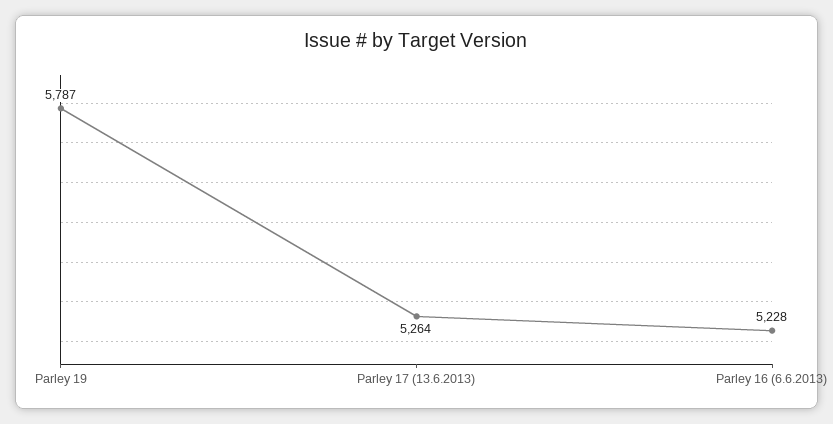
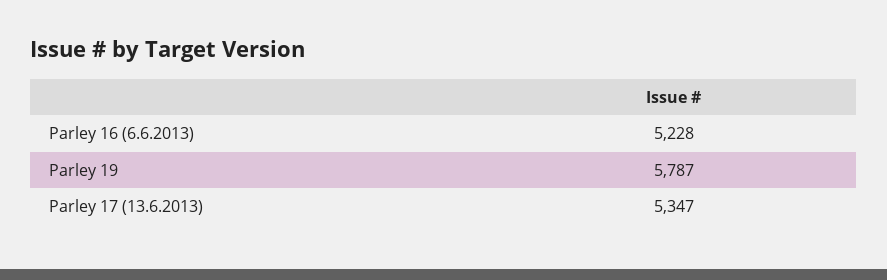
Parley 17 (13.6.2013): 5264 -> 5347

